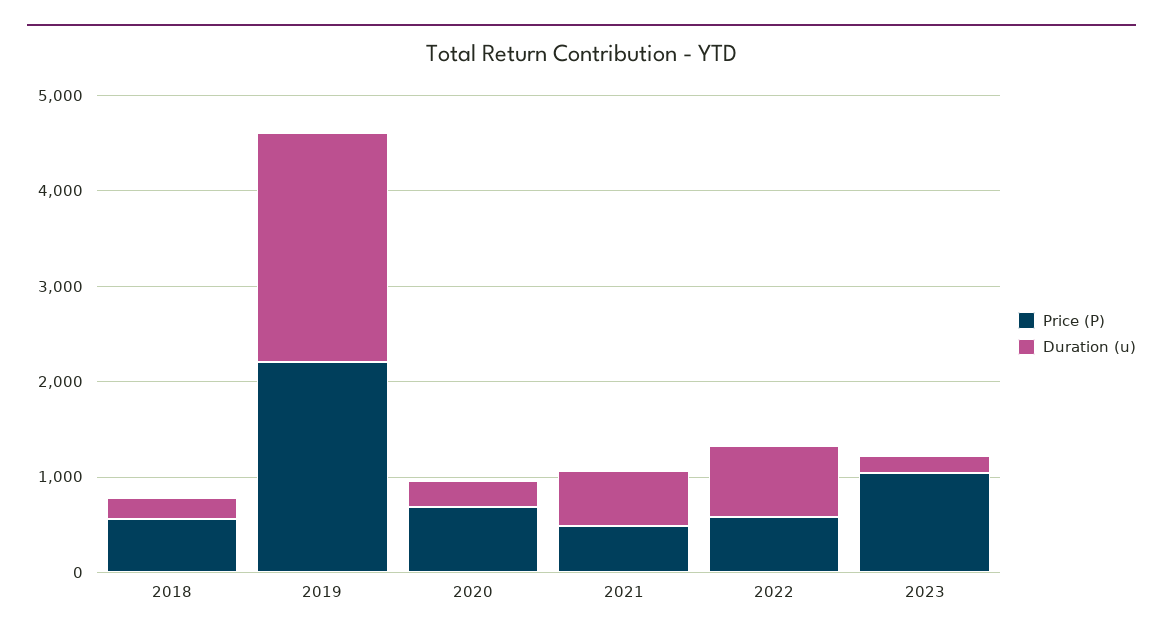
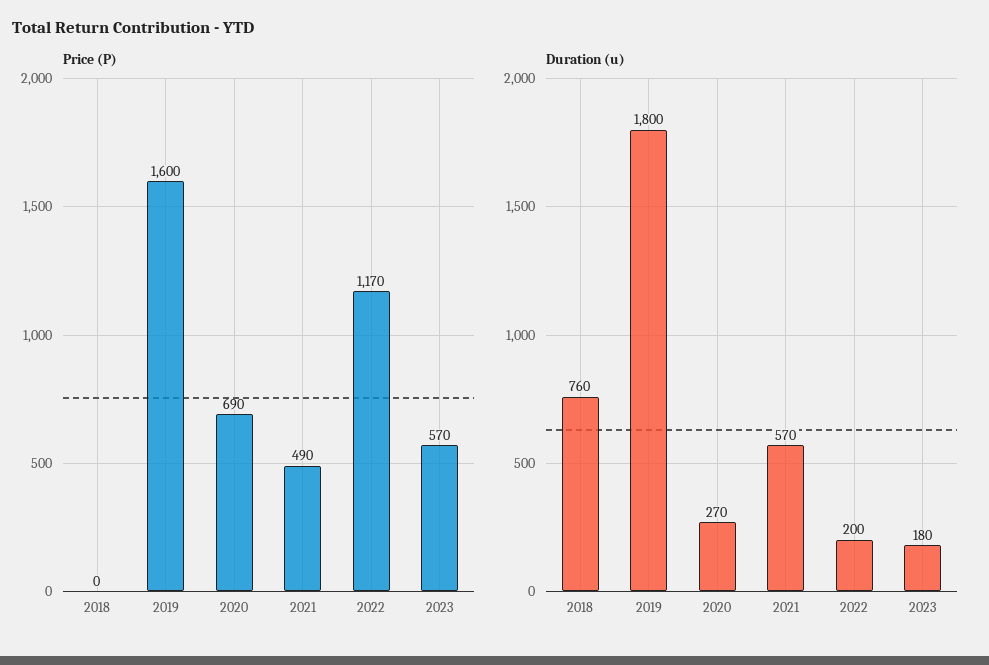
Price (P), 2018: 600 -> 0
Duration (u), 2018: 200 -> 760
Price (P), 2019: 2200 -> 1600
Duration (u), 2019: 2400 -> 1800
Price (P), 2022: 600 -> 1170
Duration (u), 2022: 800 -> 200
Price (P), 2023: 1000 -> 570

